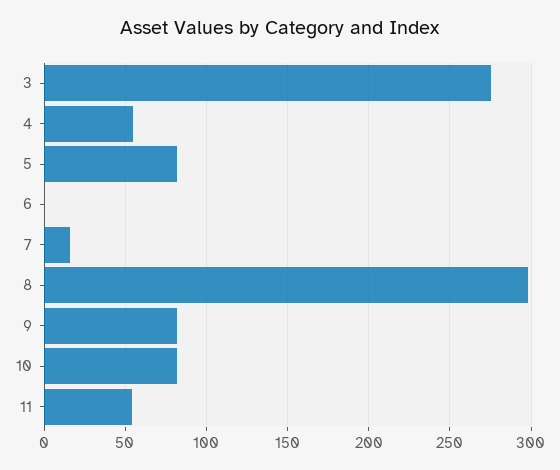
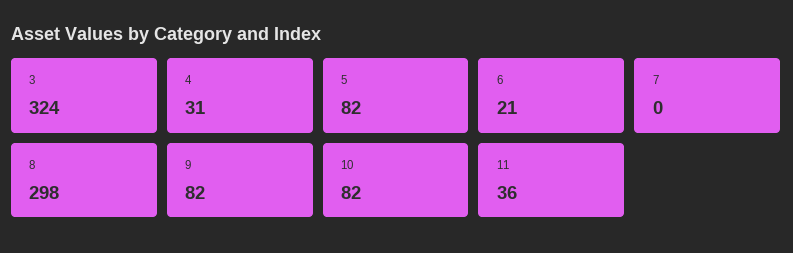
3: 275 -> 324
4: 55 -> 31
6: 0 -> 21
7: 15 -> 0
11: 55 -> 36

